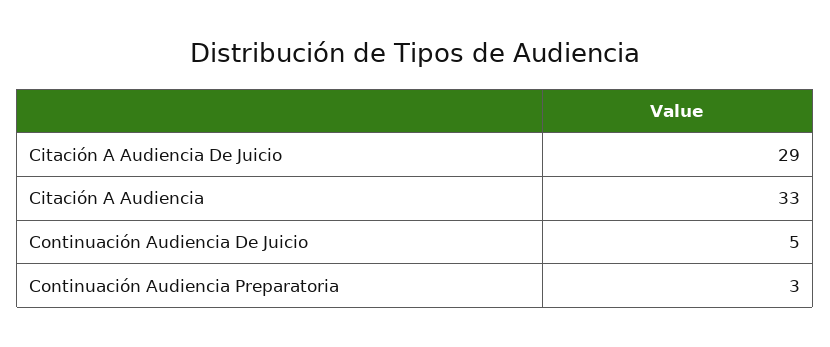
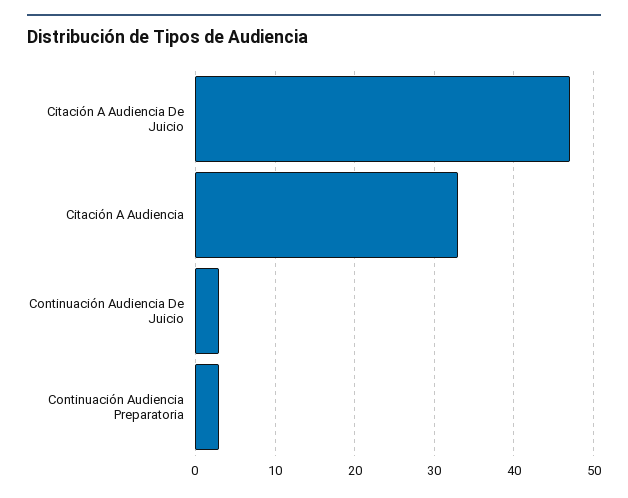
Citación A Audiencia De Juicio: 29 -> 47
Continuación Audiencia De Juicio: 5 -> 3

